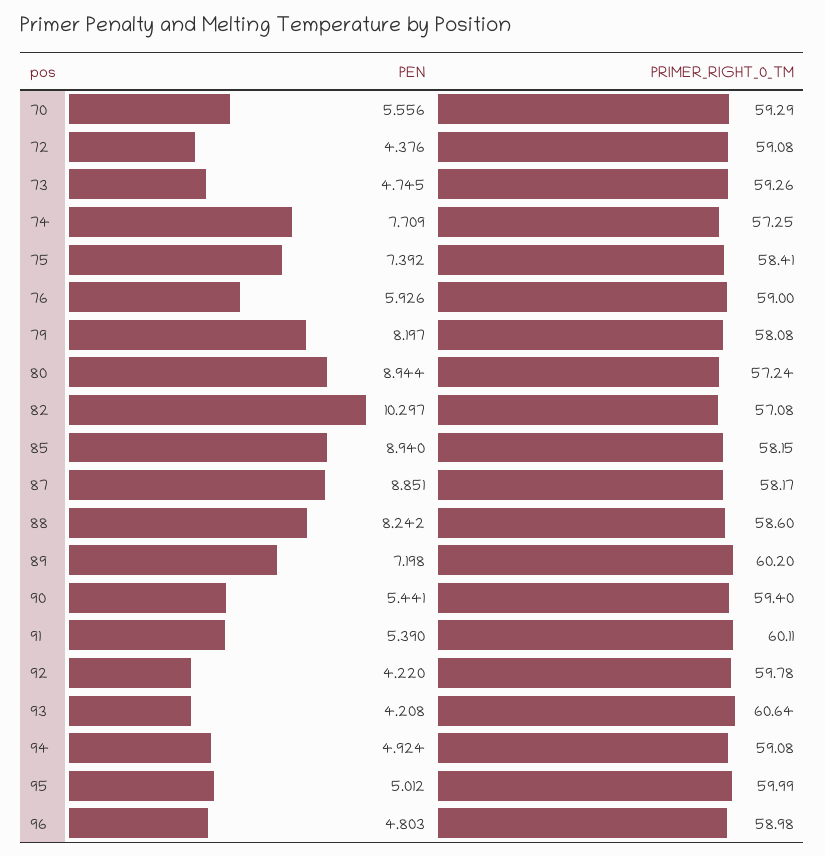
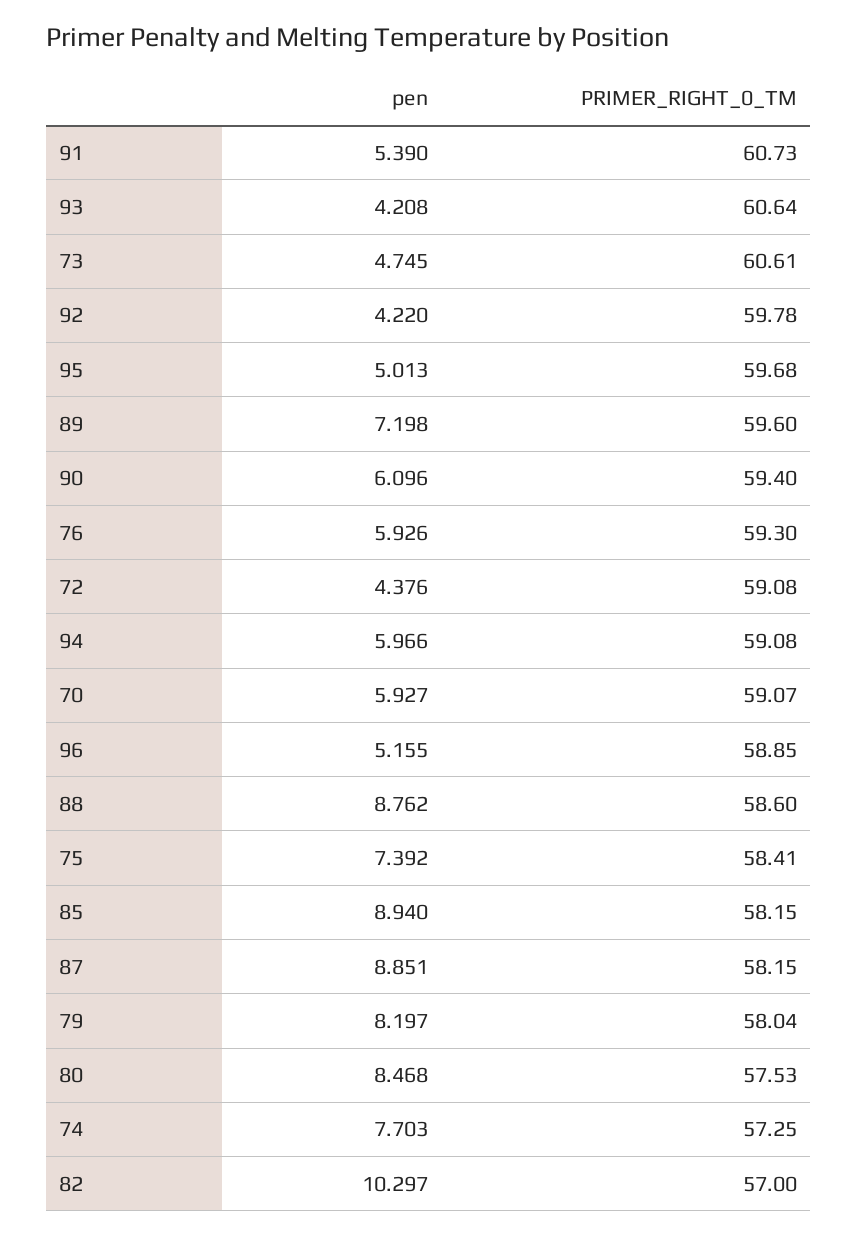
PEN, 70: 5.556 -> 5.927
PRIMER_RIGHT_0_TM, 70: 59.29 -> 59.07
PRIMER_RIGHT_0_TM, 73: 59.26 -> 60.61
PEN, 74: 7.709 -> 7.703
PRIMER_RIGHT_0_TM, 76: 59 -> 59.3
PRIMER_RIGHT_0_TM, 79: 58.08 -> 58.04
PEN, 80: 8.944 -> 8.468
PRIMER_RIGHT_0_TM, 80: 57.24 -> 57.53
PRIMER_RIGHT_0_TM, 82: 57.08 -> 57
PRIMER_RIGHT_0_TM, 87: 58.17 -> 58.15
PEN, 88: 8.242 -> 8.762
PRIMER_RIGHT_0_TM, 89: 60.2 -> 59.6
PEN, 90: 5.441 -> 6.096
PRIMER_RIGHT_0_TM, 91: 60.11 -> 60.73
PEN, 94: 4.924 -> 5.966
PEN, 95: 5.012 -> 5.013
PRIMER_RIGHT_0_TM, 95: 59.99 -> 59.68
PEN, 96: 4.803 -> 5.155
PRIMER_RIGHT_0_TM, 96: 58.98 -> 58.85

